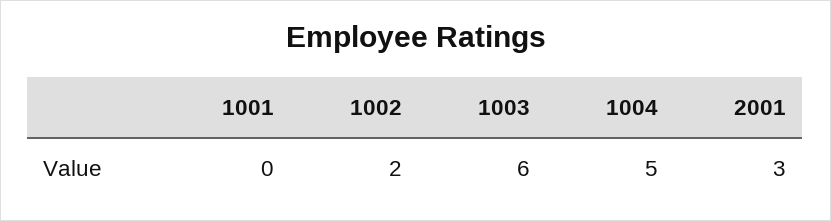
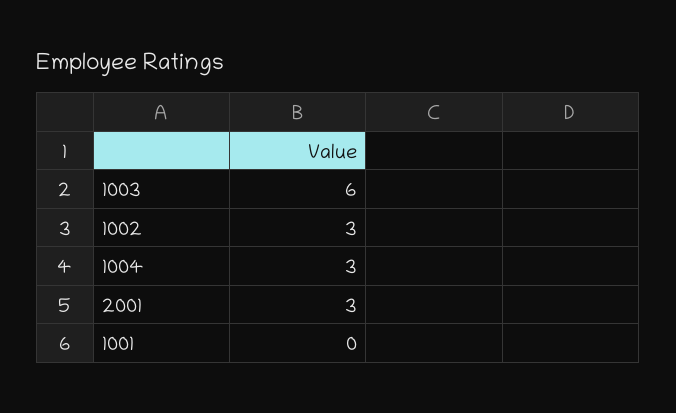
1002: 2 -> 3
1004: 5 -> 3

